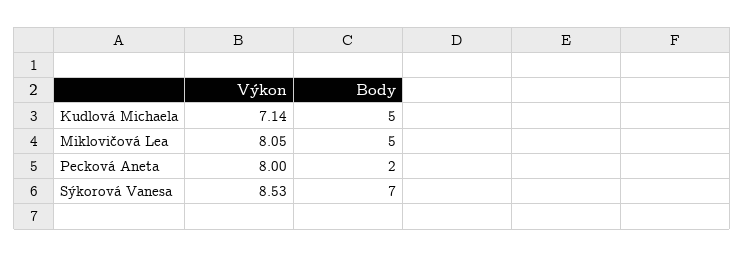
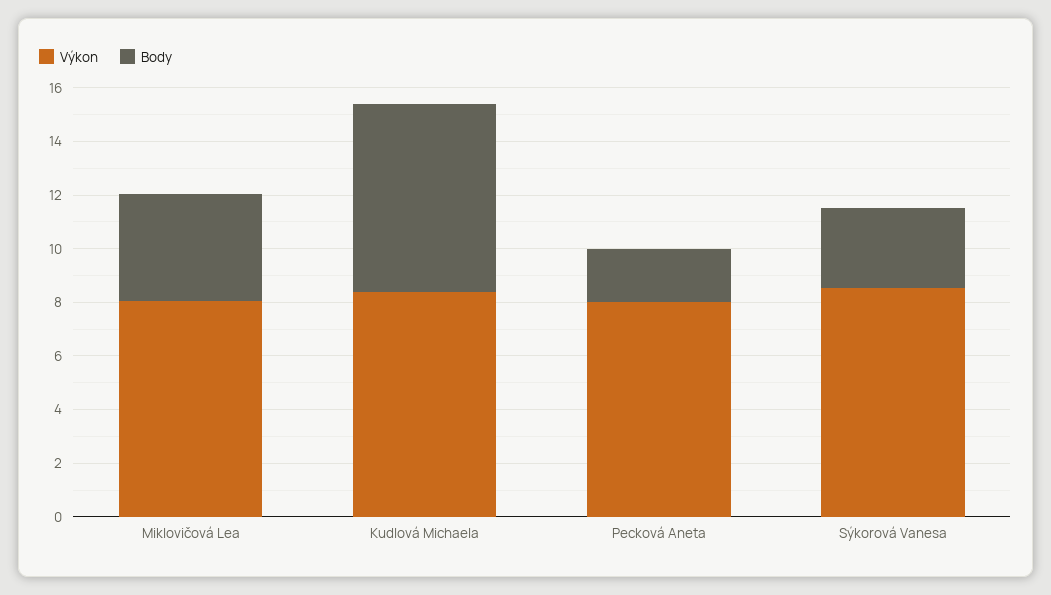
Výkon, Kudlová Michaela: 7.14 -> 8.5
Body, Kudlová Michaela: 5 -> 7
Body, Miklovičová Lea: 5 -> 4
Body, Sýkorová Vanesa: 7 -> 3

